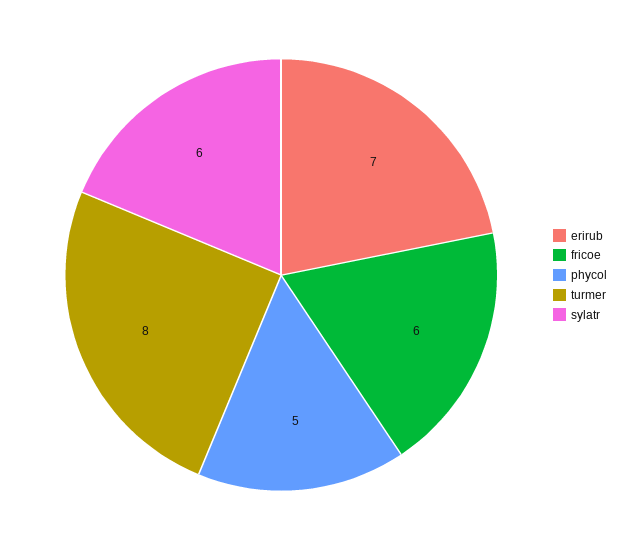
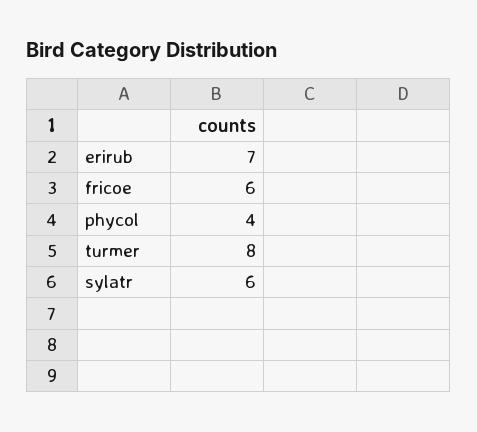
phycol: 5 -> 4

